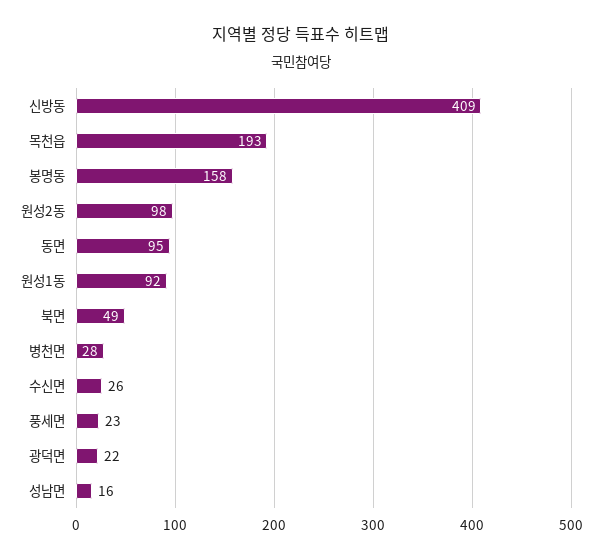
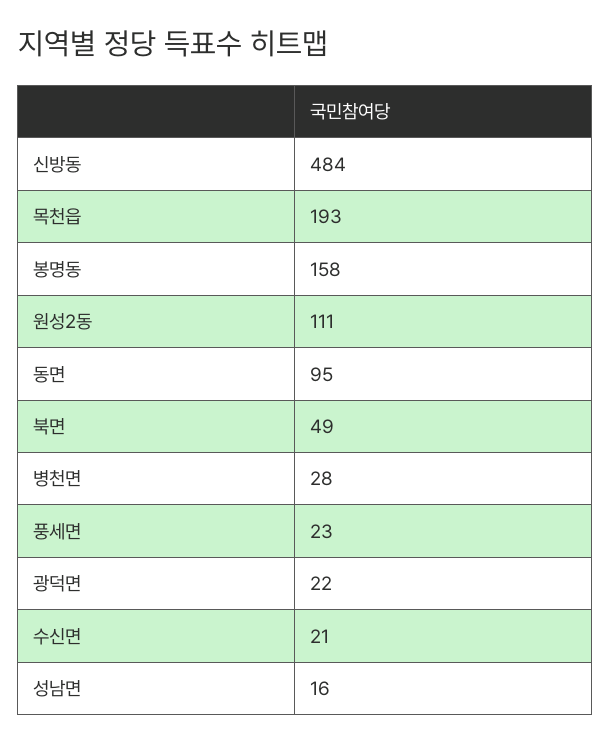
신방동: 409 -> 484
원성2동: 98 -> 111
원성1동: 92 -> none
수신면: 26 -> 21

